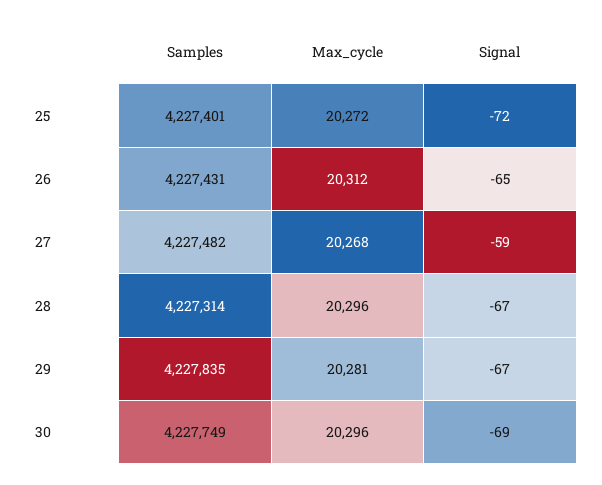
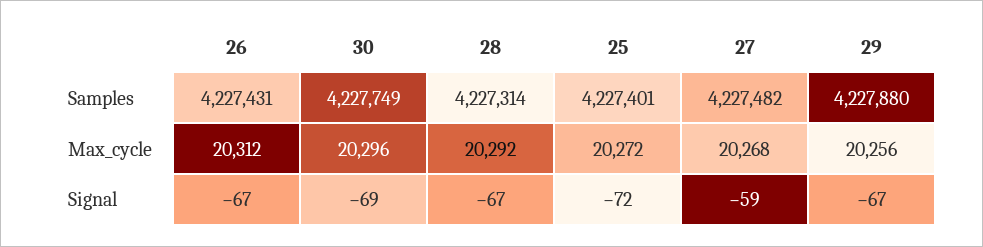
Signal, 26: -65 -> -67
Max_cycle, 28: 20296 -> 20292
Samples, 29: 4227835 -> 4227880
Max_cycle, 29: 20281 -> 20256

